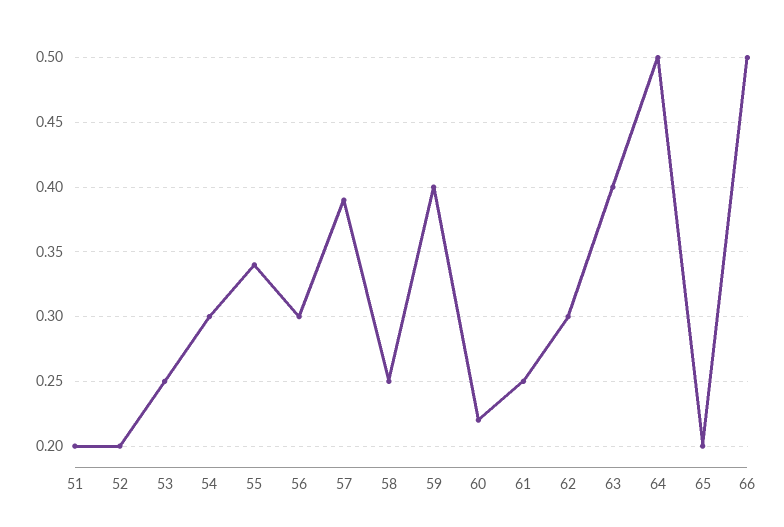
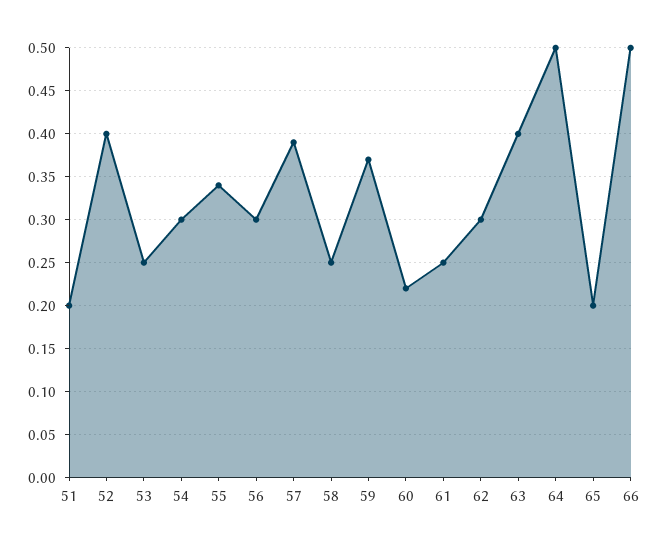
52: 0.2 -> 0.4
59: 0.4 -> 0.37

